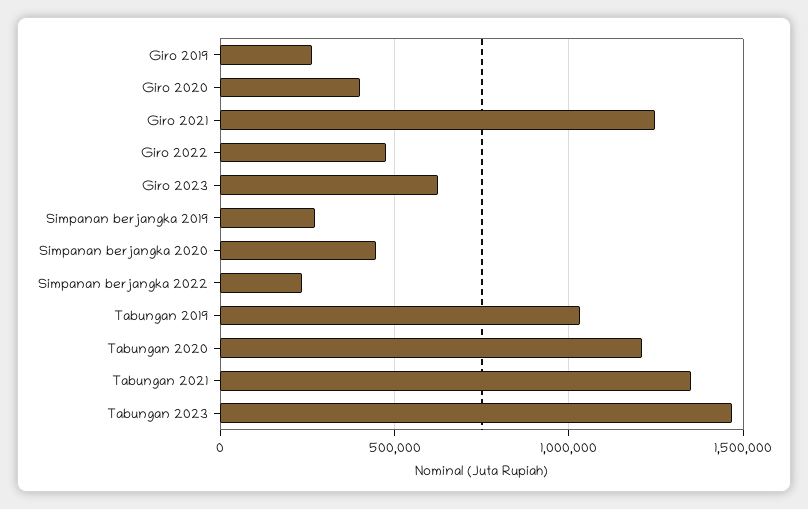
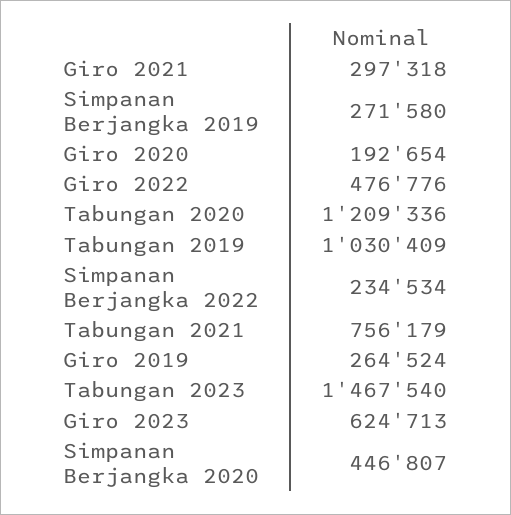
Giro 2020: 400000 -> 192654
Giro 2021: 1250000 -> 297318
Tabungan 2021: 1350000 -> 756179

